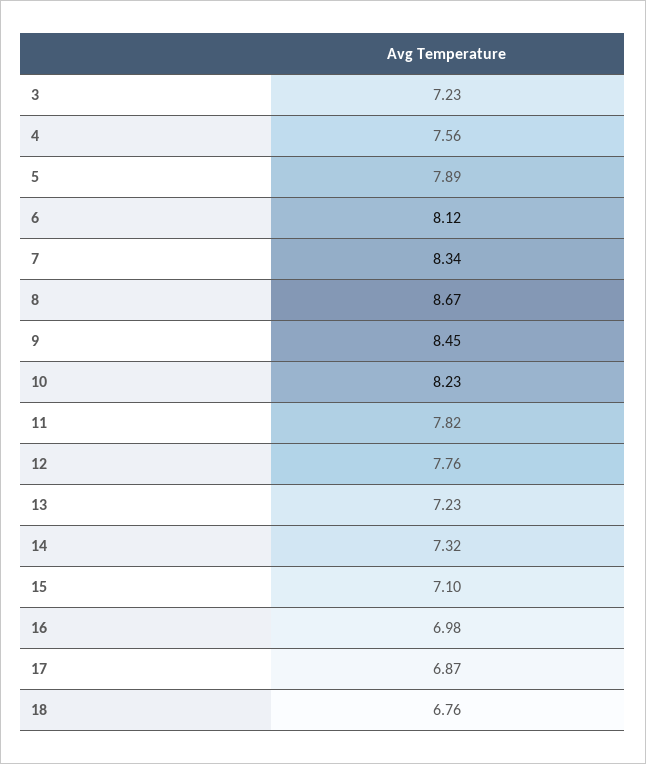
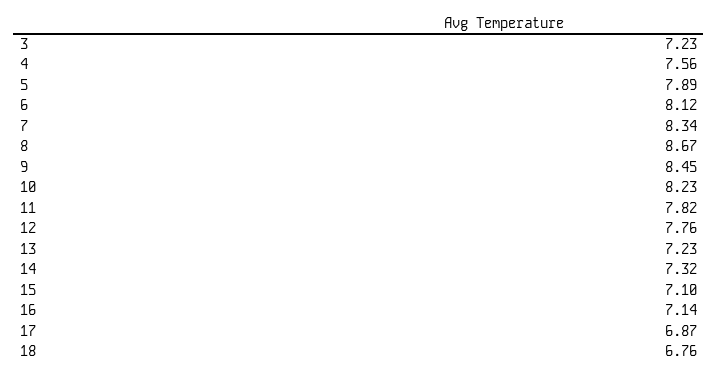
16: 6.98 -> 7.14

